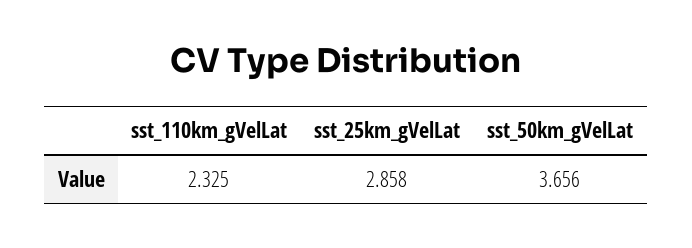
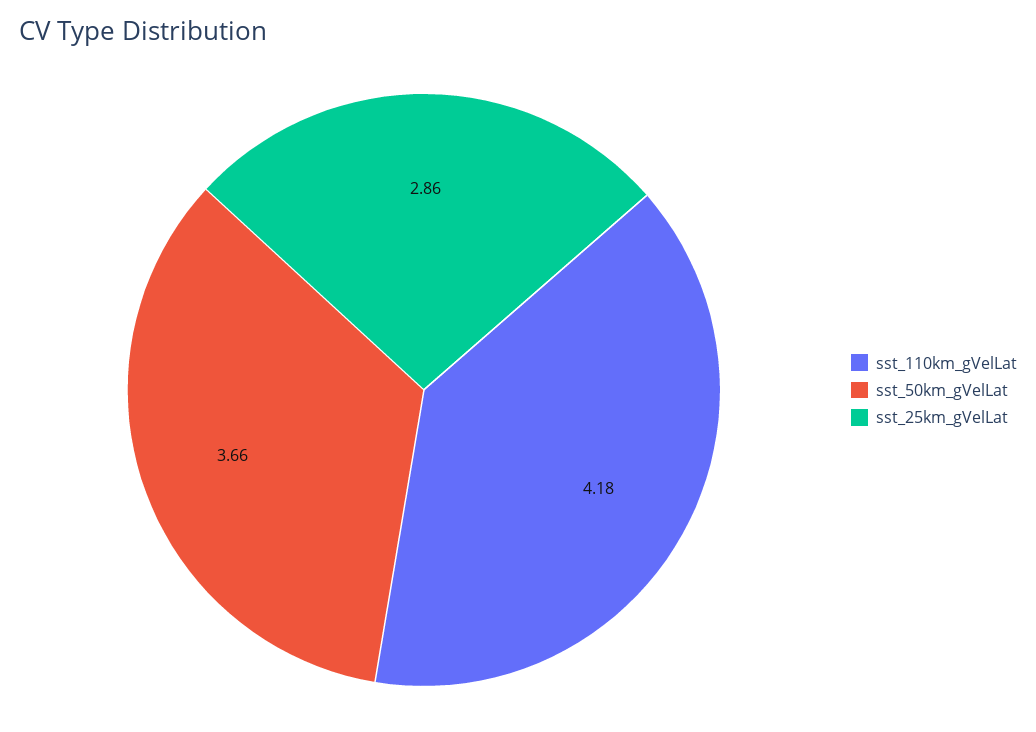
sst_110km_gVelLat: 2.325 -> 4.18

